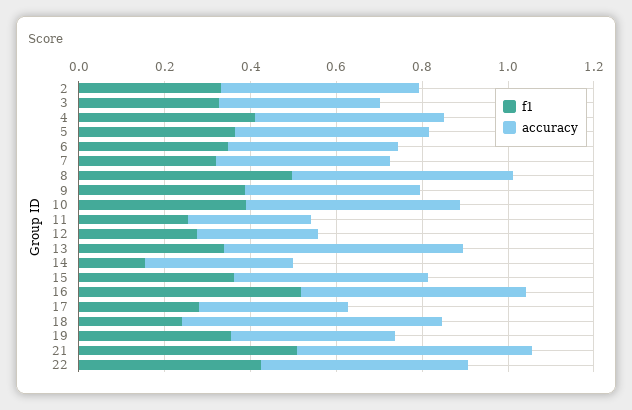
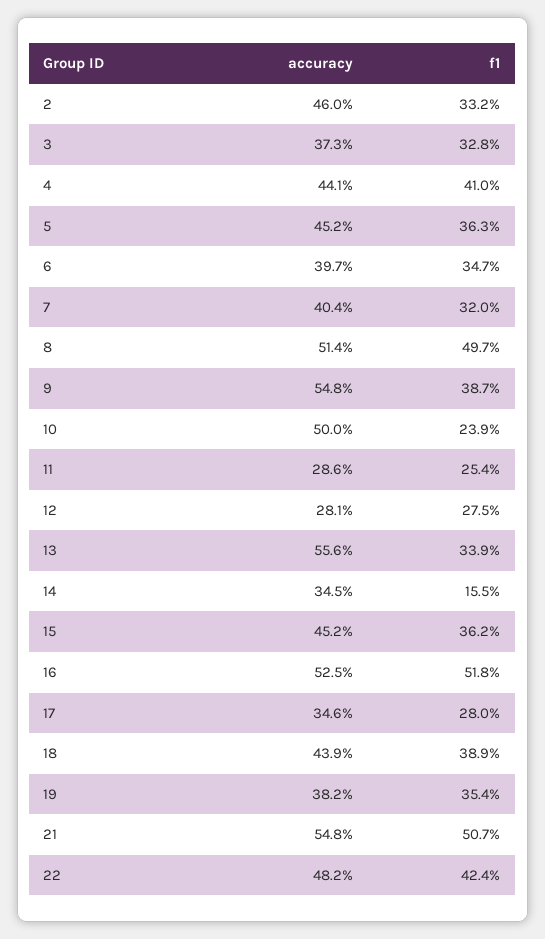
accuracy, 9: 0.4 -> 0.548
f1, 10: 0.4 -> 0.239
f1, 18: 0.25 -> 0.389
accuracy, 18: 0.6 -> 0.439

